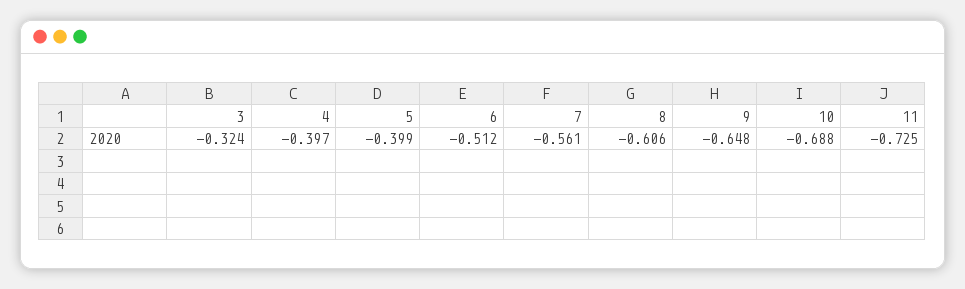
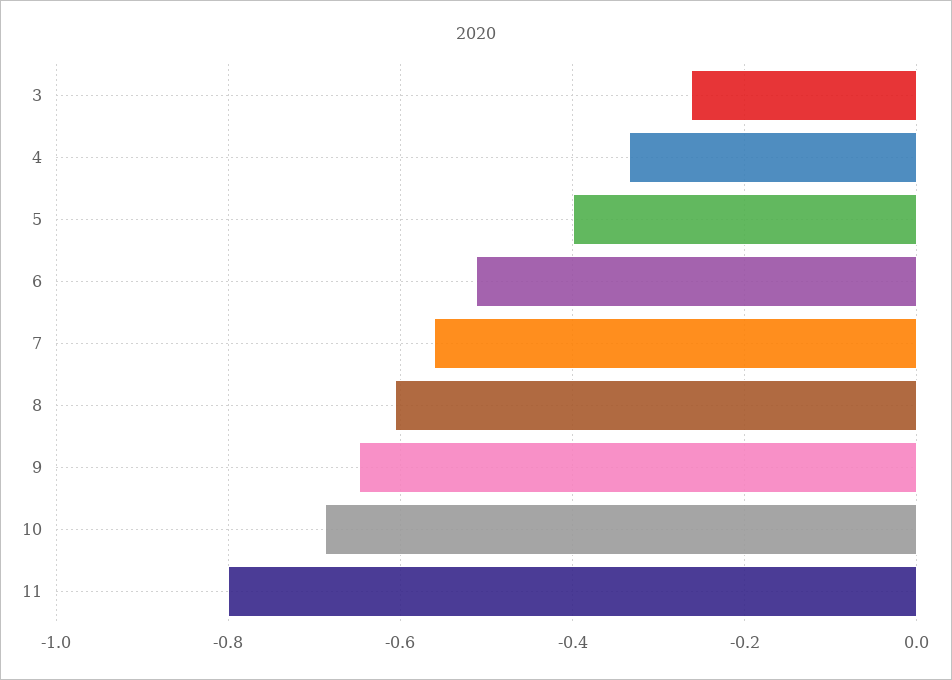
3: -0.324 -> -0.26
4: -0.397 -> -0.34
11: -0.725 -> -0.8

